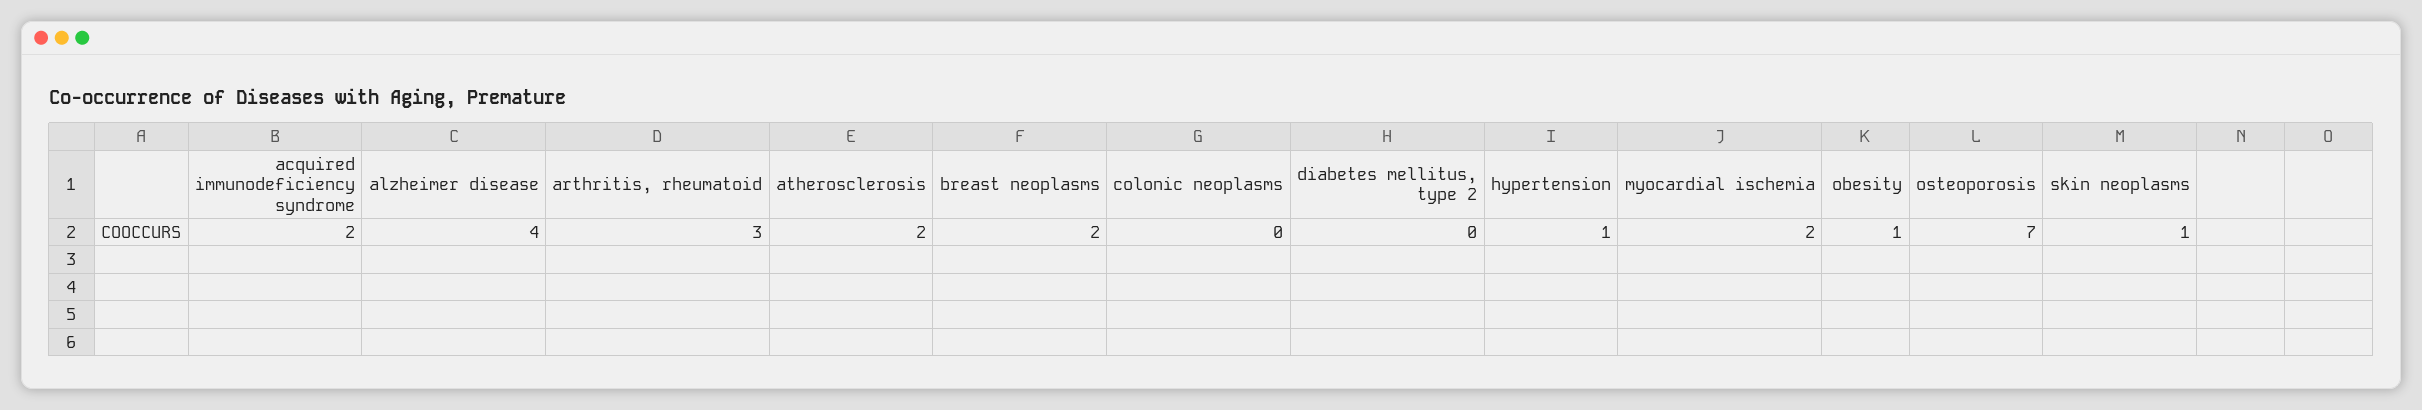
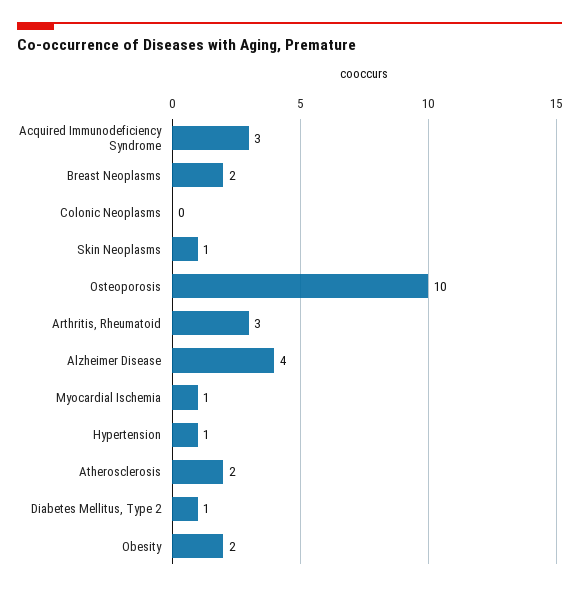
acquired immunodeficiency syndrome: 2 -> 3
diabetes mellitus, type 2: 0 -> 1
myocardial ischemia: 2 -> 1
obesity: 1 -> 2
osteoporosis: 7 -> 10

